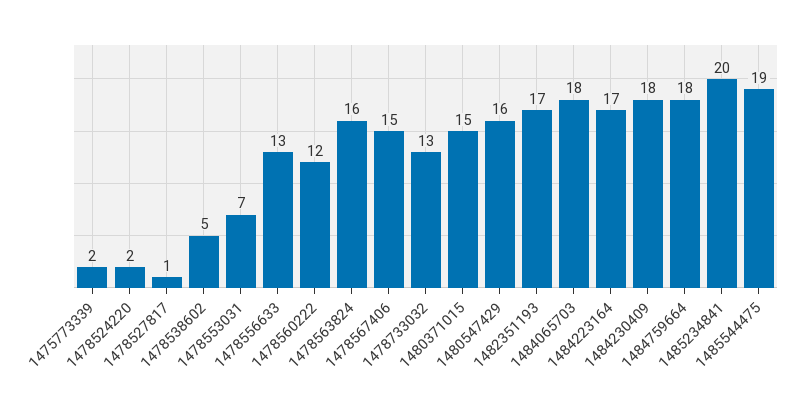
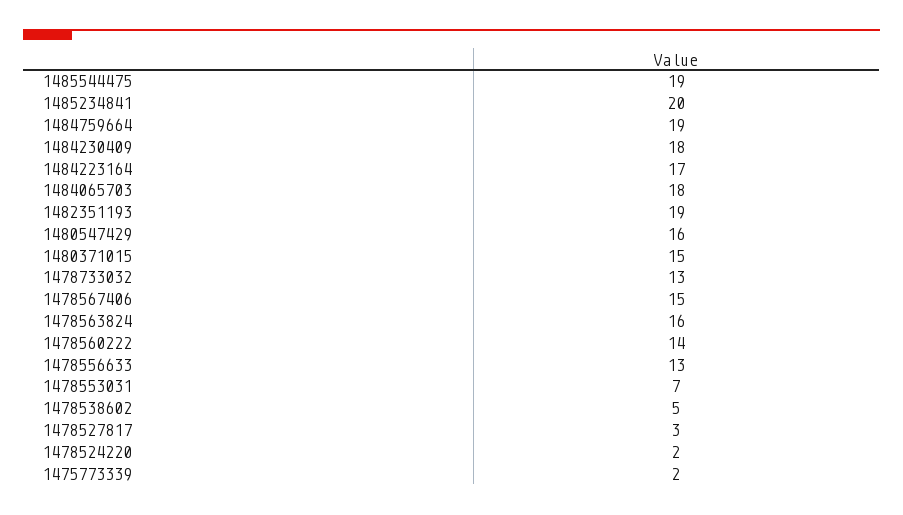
1478527817: 1 -> 3
1478560222: 12 -> 14
1482351193: 17 -> 19
1484759664: 18 -> 19

